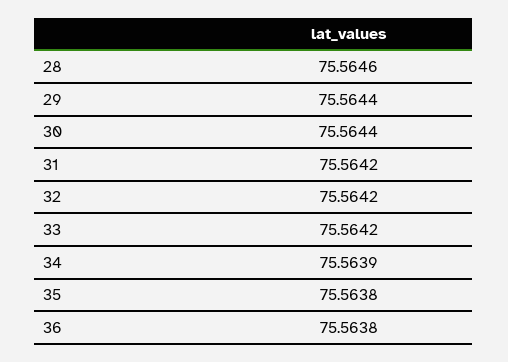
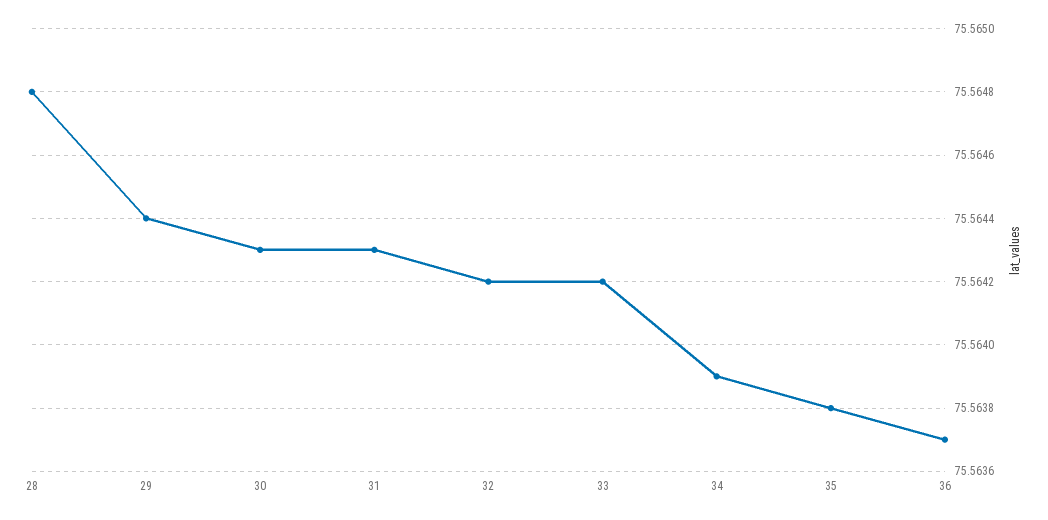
28: 75.5646 -> 75.5648
30: 75.5644 -> 75.5643
31: 75.5642 -> 75.5643
36: 75.5638 -> 75.5637

